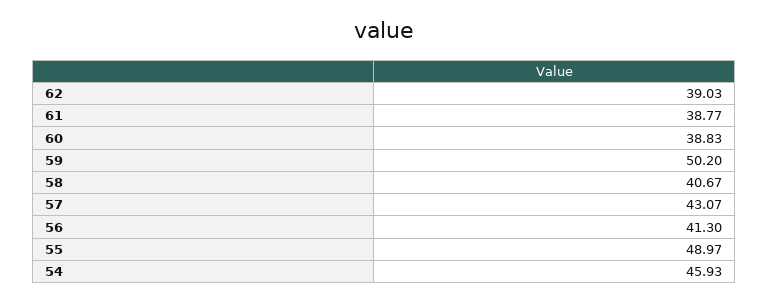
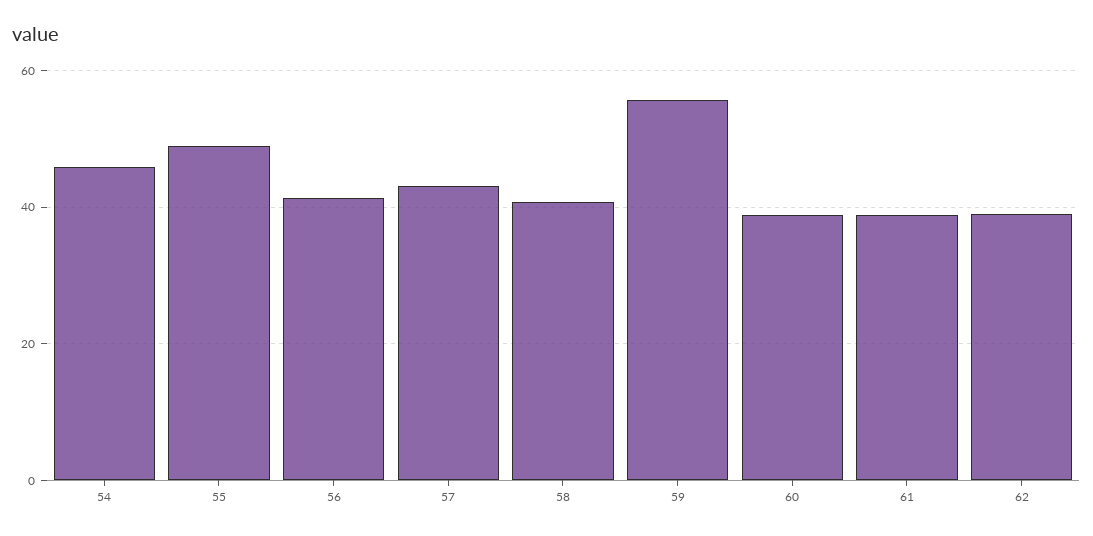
59: 50.2 -> 56

